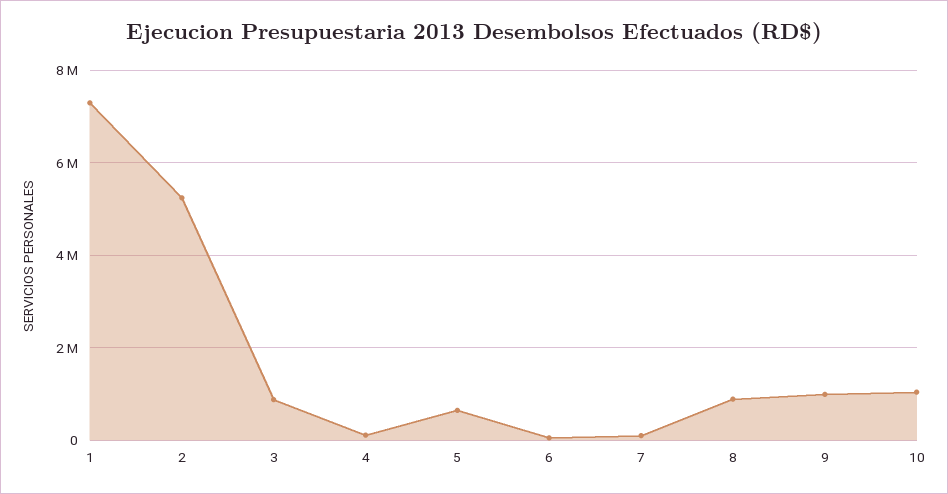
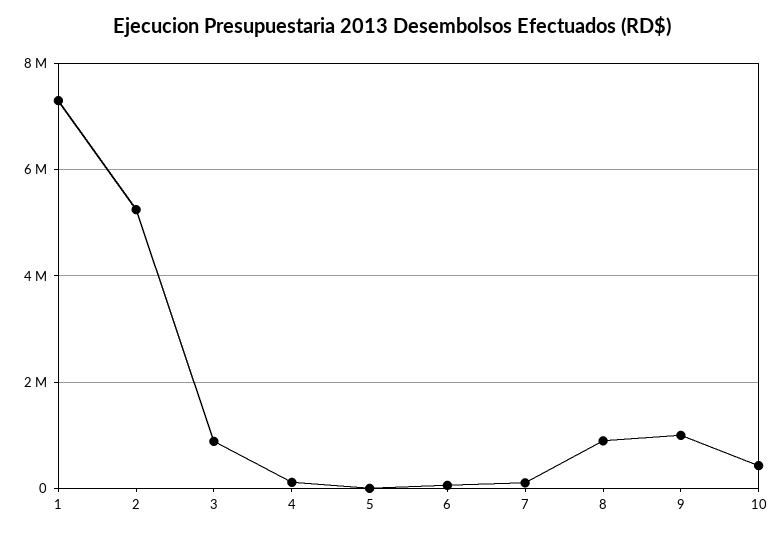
5: 600000 -> 0
10: 1000000 -> 400000

